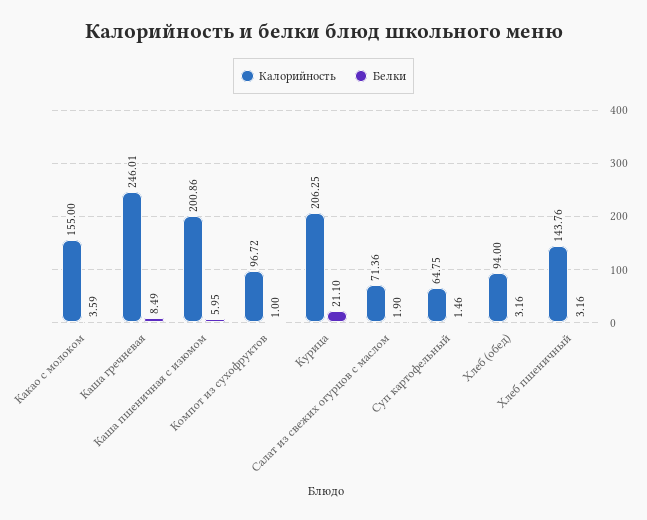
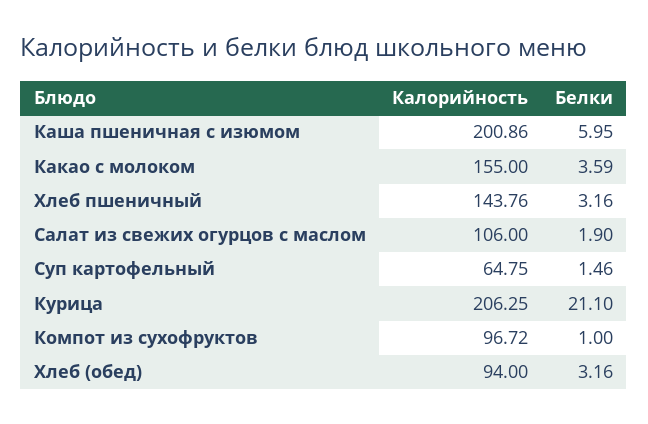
Калорийность, Каша гречневая: 246.01 -> none
Белки, Каша гречневая: 8.49 -> none
Калорийность, Салат из свежих огурцов с маслом: 71.36 -> 106

